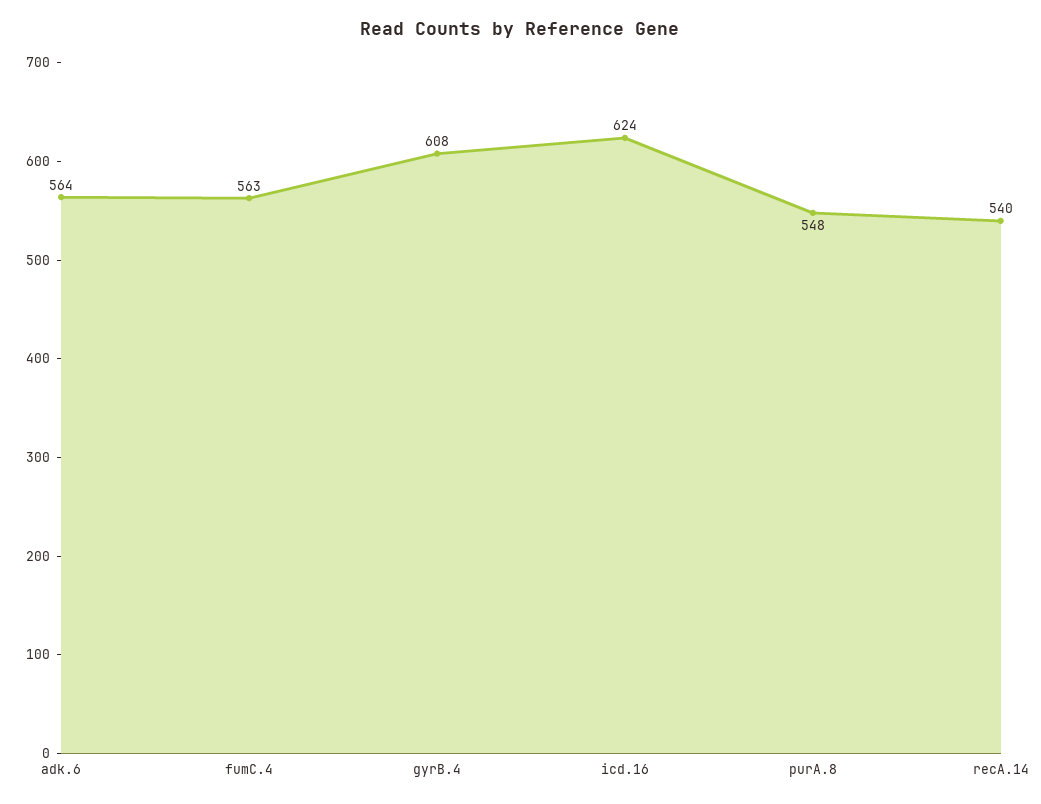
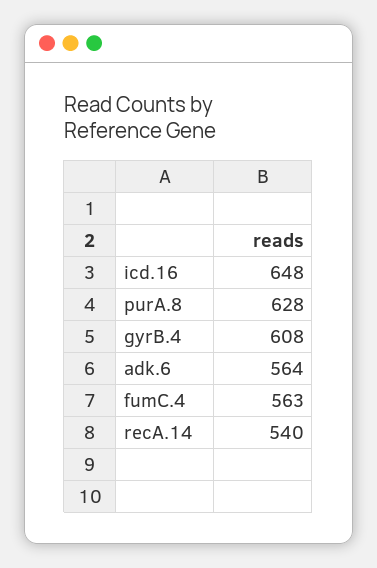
icd.16: 624 -> 648
purA.8: 548 -> 628

